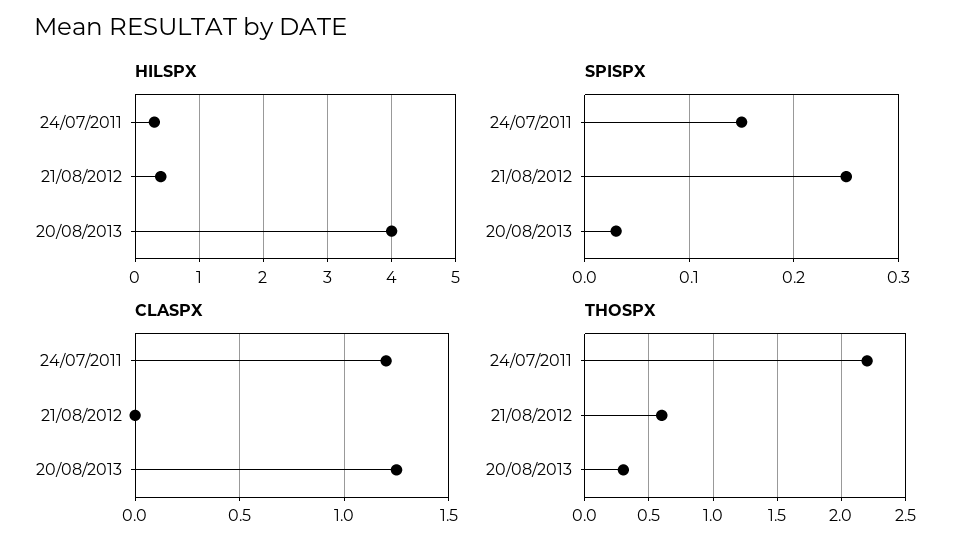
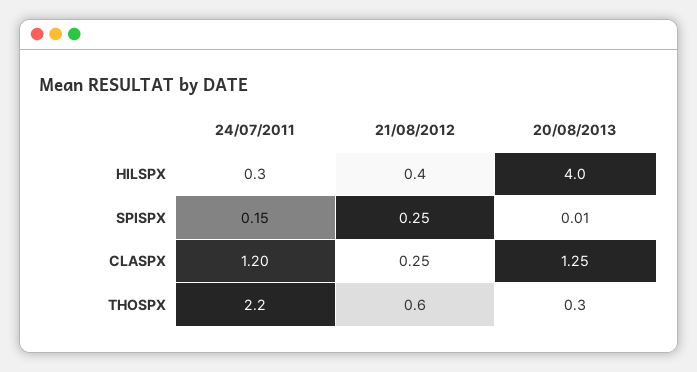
SPISPX, 20/08/2013: 0.03 -> 0.01
CLASPX, 21/08/2012: 0 -> 0.25

